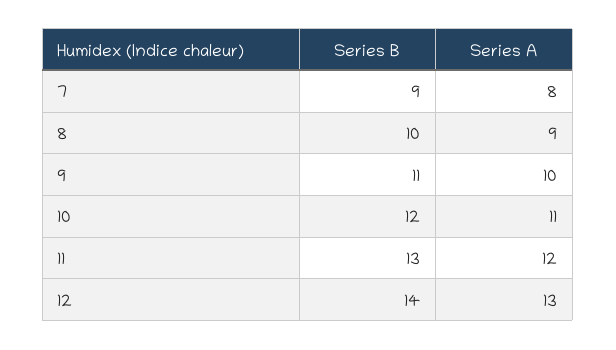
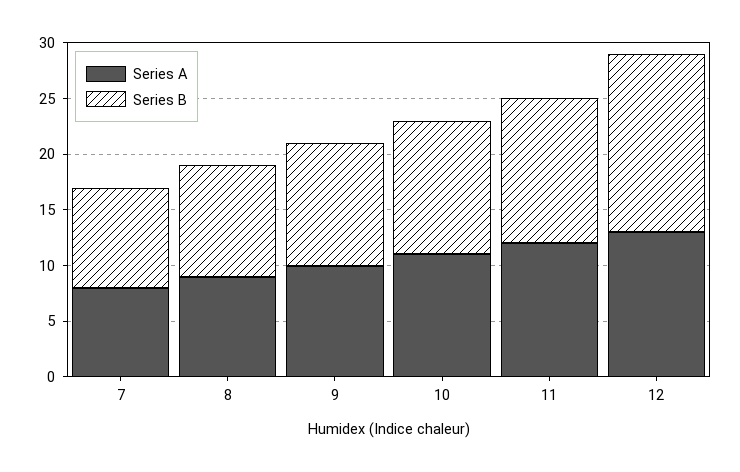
Series B, 12: 14 -> 16

